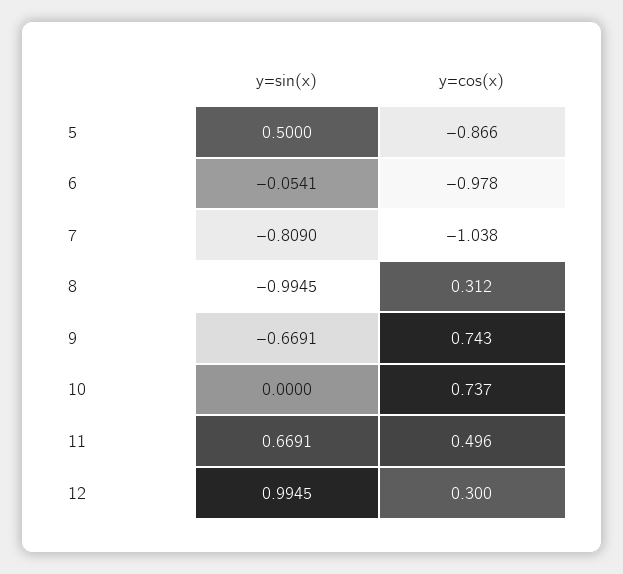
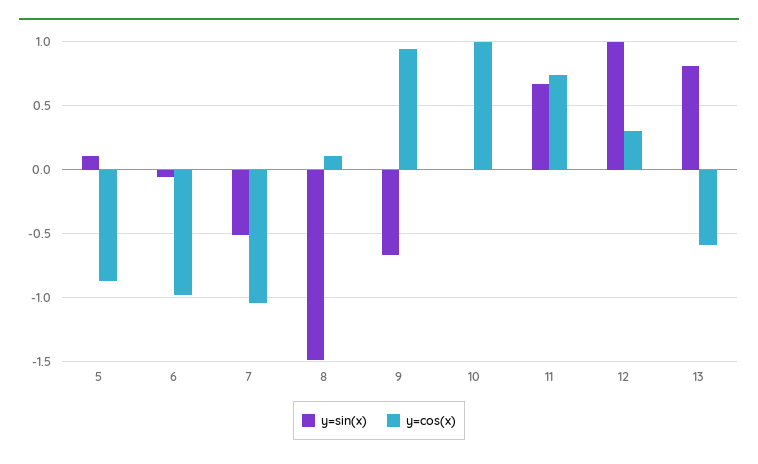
y=sin(x), 5: 0.5 -> 0.1
y=sin(x), 7: -0.809 -> -0.5
y=sin(x), 8: -0.9945 -> -1.5
y=cos(x), 8: 0.312 -> 0.1
y=cos(x), 9: 0.743 -> 0.95
y=cos(x), 10: 0.737 -> 1
y=cos(x), 11: 0.496 -> 0.75
y=sin(x), 13: none -> 0.8
y=cos(x), 13: none -> -0.6

